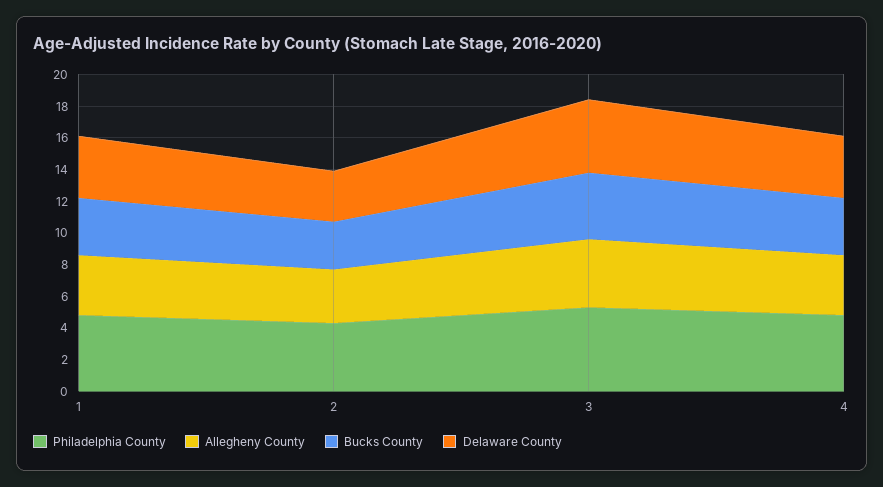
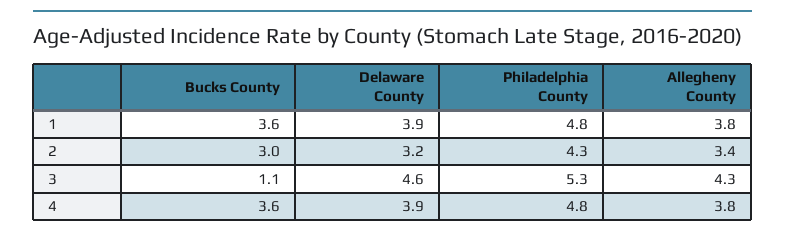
Bucks County, 3: 4 -> 1.1

